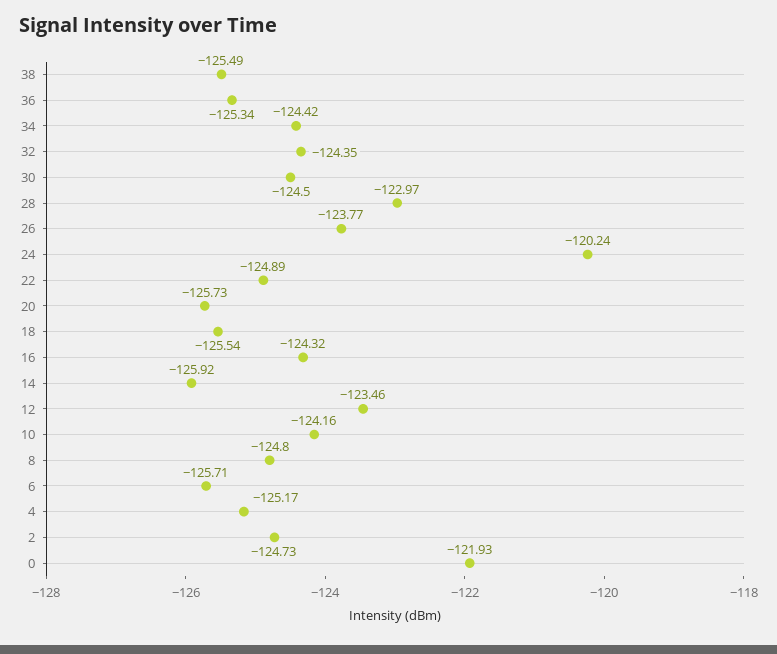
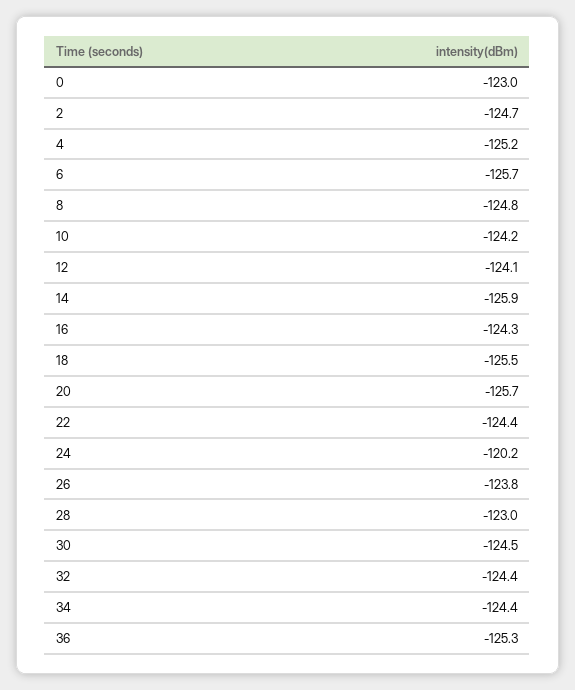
38: -125.49 -> none
22: -124.89 -> -124.4
12: -123.46 -> -124.1
0: -121.93 -> -123

